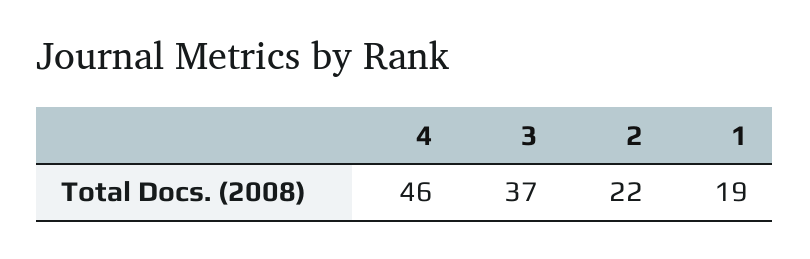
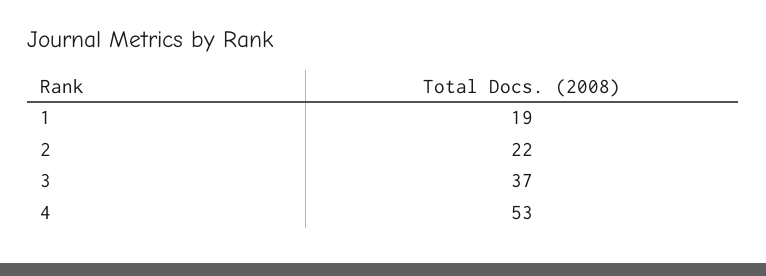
4: 46 -> 53

